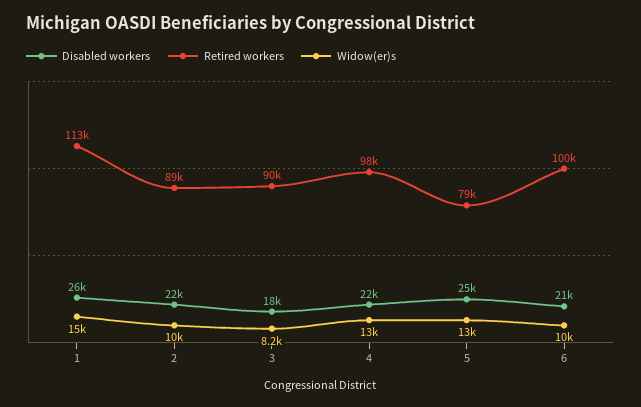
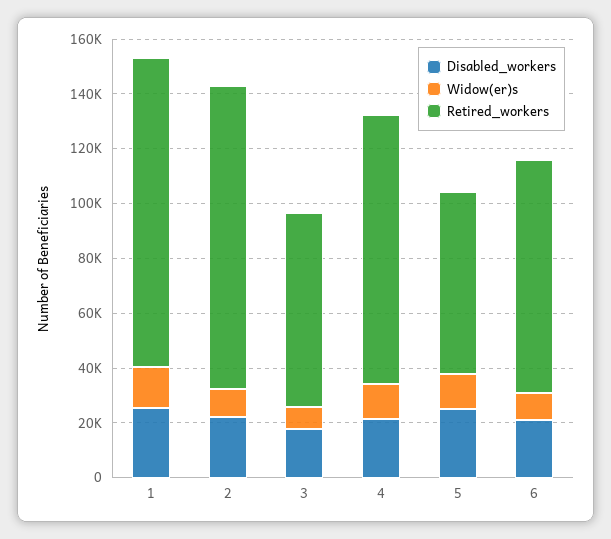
Retired workers, 2: 89000 -> 110000
Retired workers, 3: 90000 -> 70000
Retired workers, 5: 79000 -> 65000
Retired workers, 6: 100000 -> 85000

